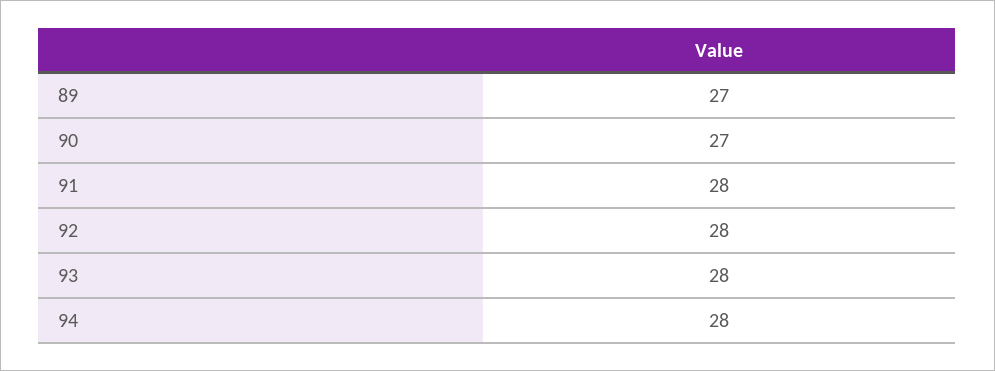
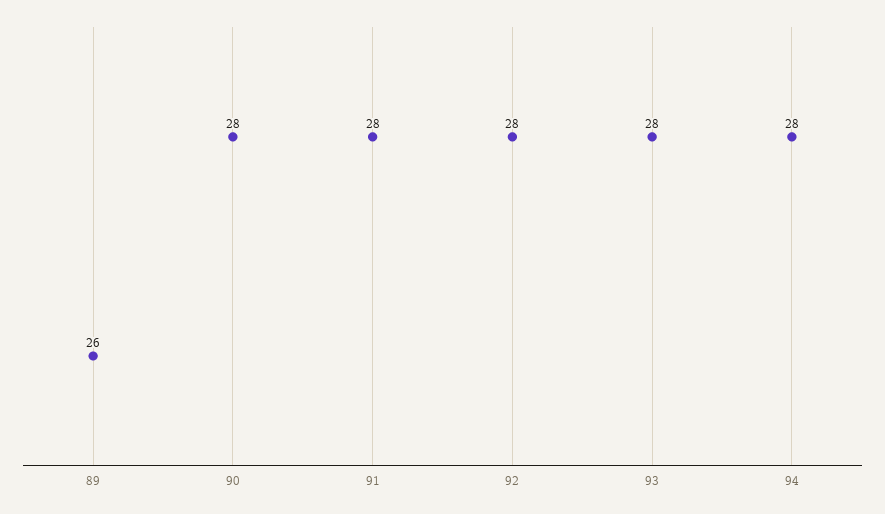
89: 27 -> 26
90: 27 -> 28

